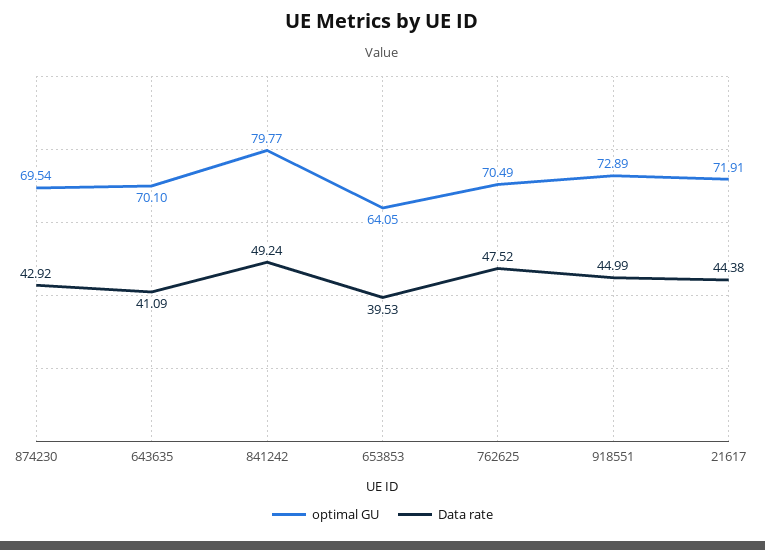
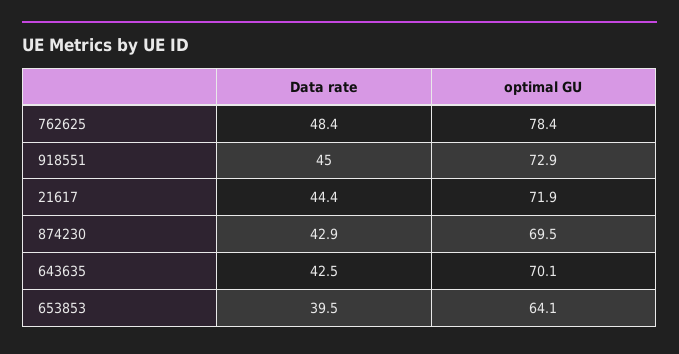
Data rate, 643635: 41.09 -> 42.5
optimal GU, 841242: 79.77 -> none
Data rate, 841242: 49.24 -> none
optimal GU, 762625: 70.49 -> 78.4
Data rate, 762625: 47.52 -> 48.4

